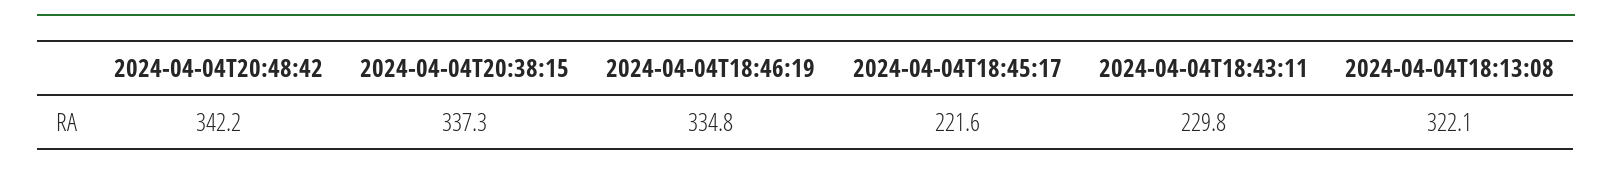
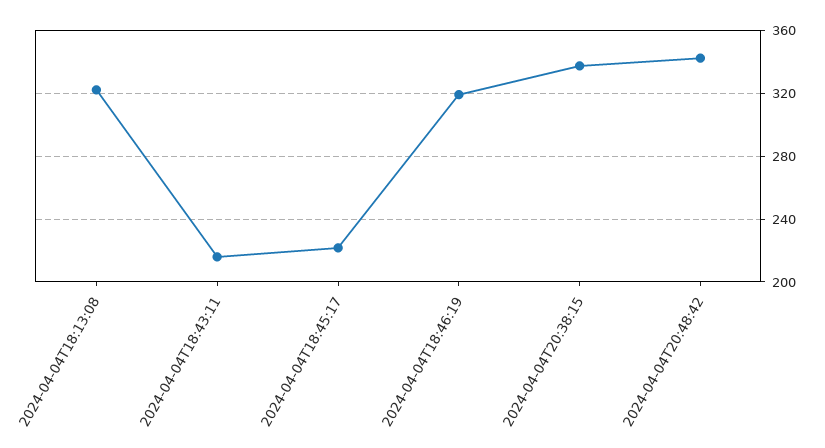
2024-04-04T18:46:19: 334.8 -> 320
2024-04-04T18:43:11: 229.8 -> 215

